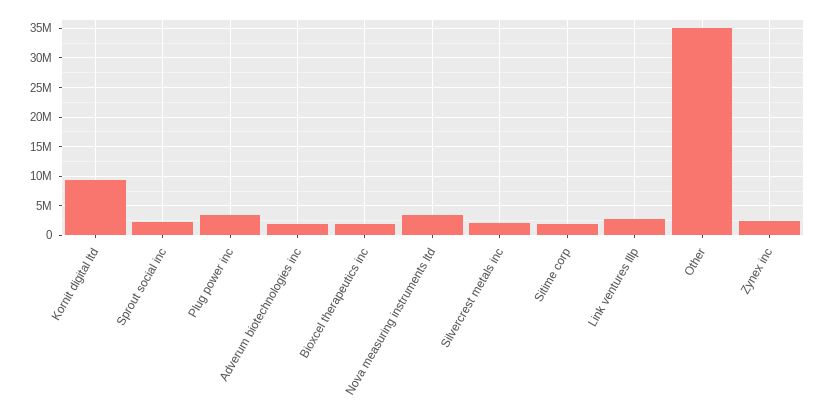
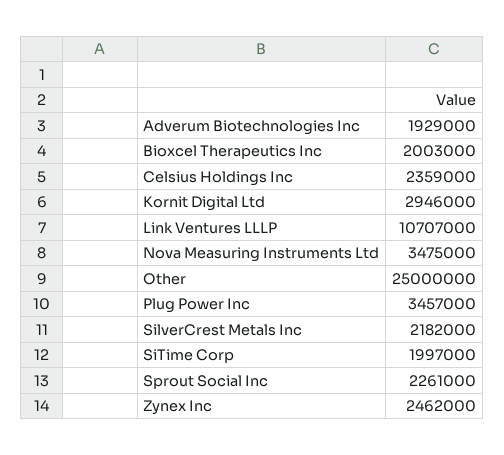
Kornit digital ltd: 10000000 -> 2946000
Link ventures lllp: 2500000 -> 10707000
Other: 35000000 -> 25000000
Celsius Holdings Inc: none -> 2359000

